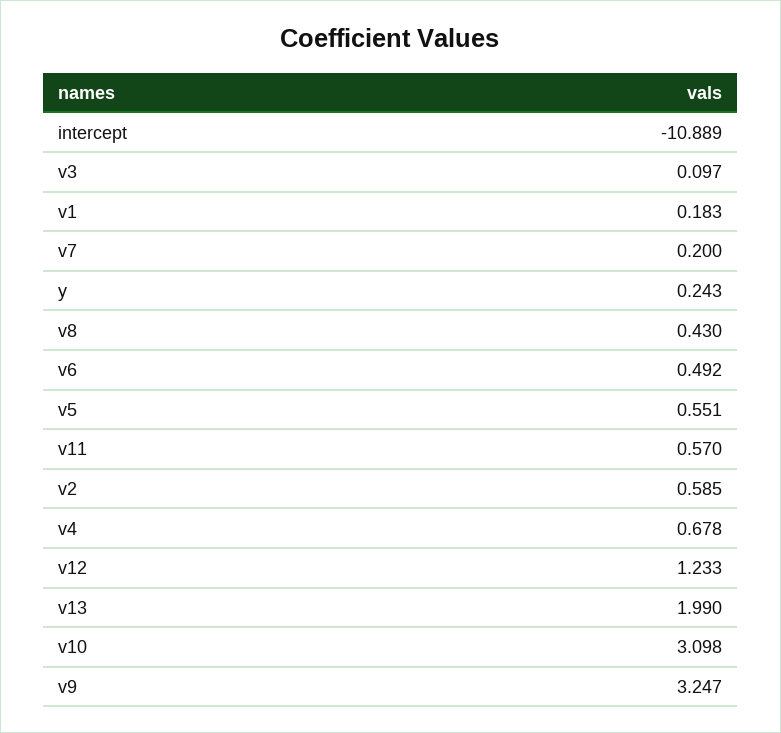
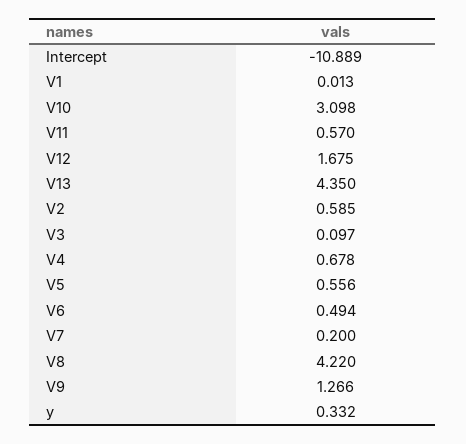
v1: 0.183 -> 0.013
y: 0.243 -> 0.332
v8: 0.43 -> 4.22
v6: 0.492 -> 0.494
v5: 0.551 -> 0.556
v12: 1.233 -> 1.675
v13: 1.99 -> 4.35
v9: 3.247 -> 1.266

